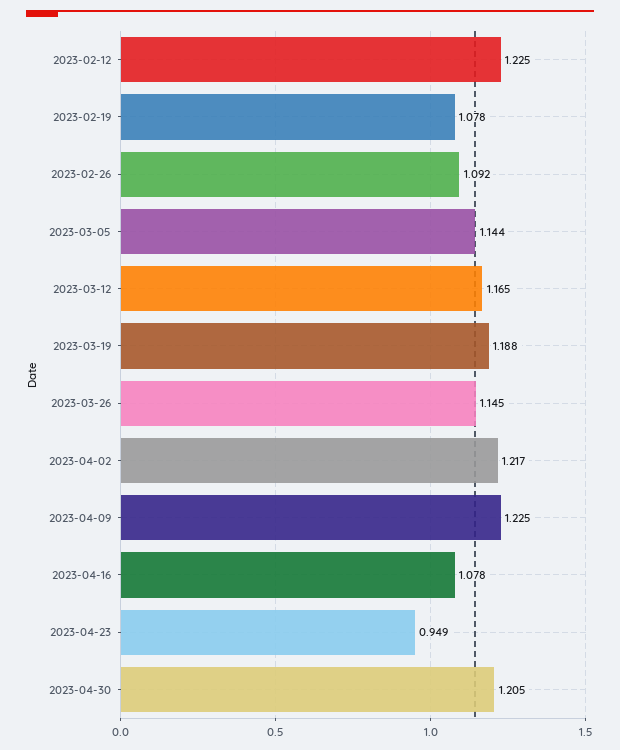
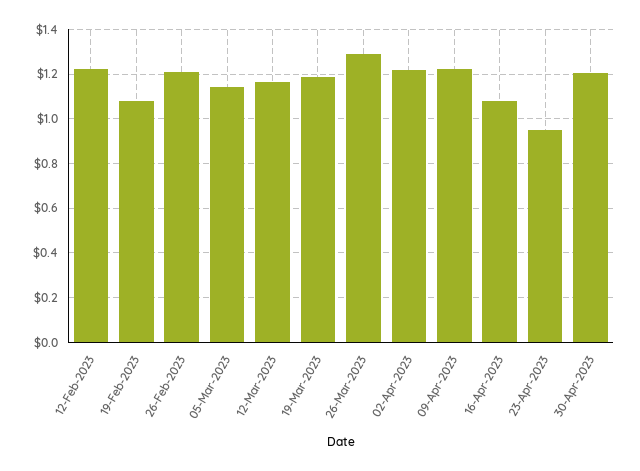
2023-02-26: 1.092 -> 1.2
2023-03-26: 1.145 -> 1.3

